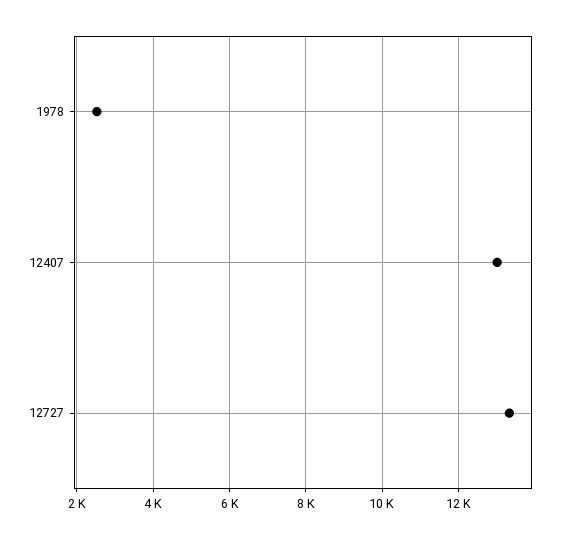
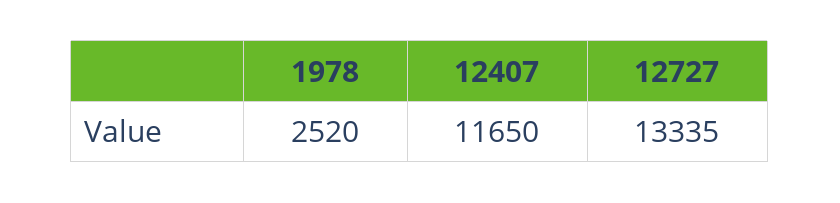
12407: 13000 -> 11650

